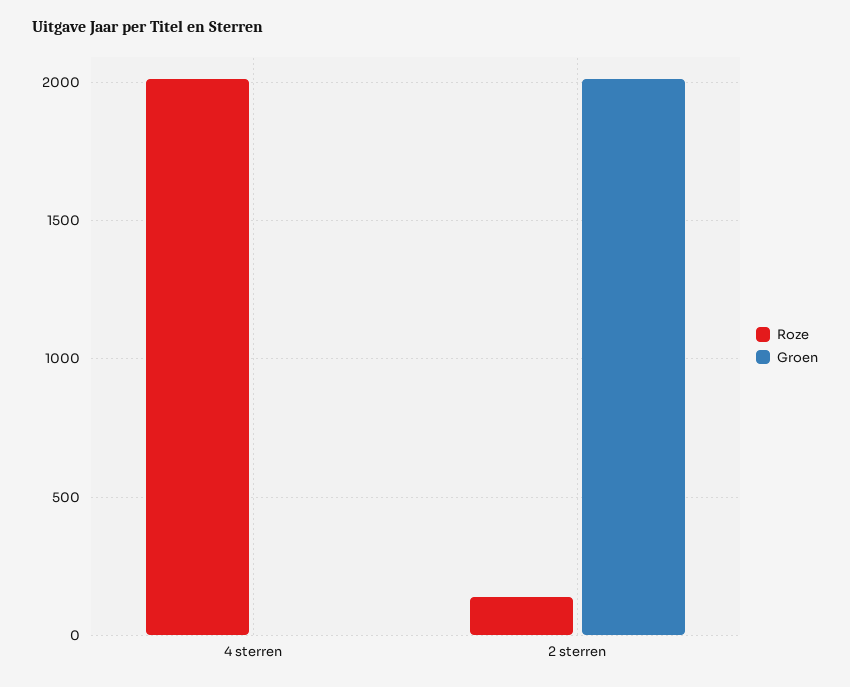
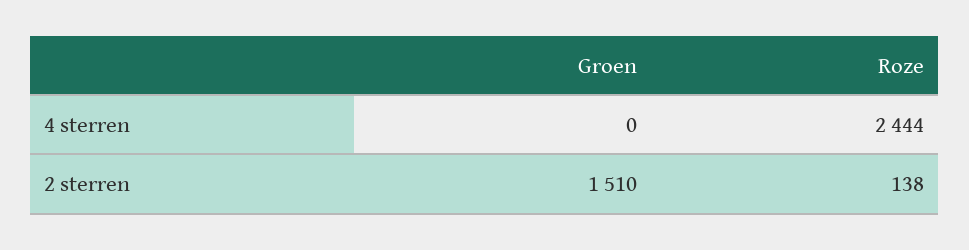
Roze, 4 sterren: 2000 -> 2444
Groen, 2 sterren: 2000 -> 1510

